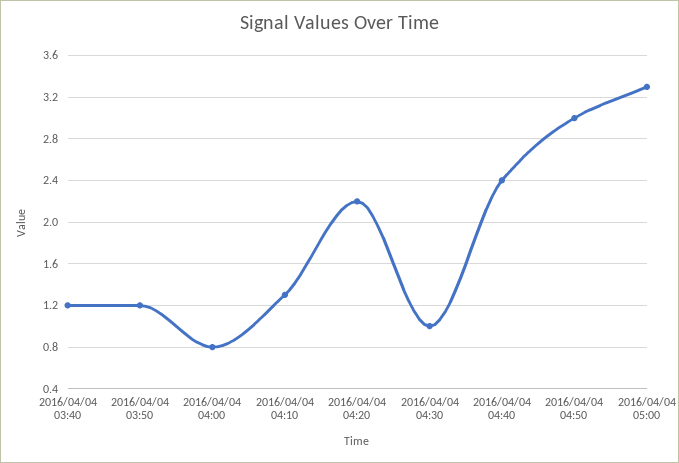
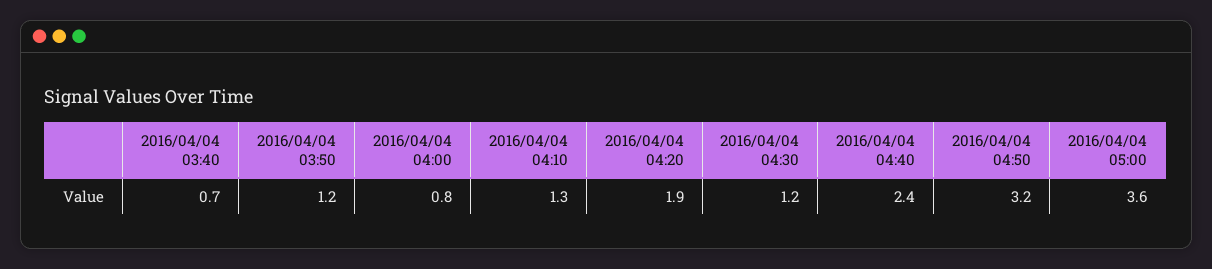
2016/04/04 03:40: 1.2 -> 0.7
2016/04/04 04:20: 2.2 -> 1.9
2016/04/04 04:30: 1 -> 1.2
2016/04/04 04:50: 3 -> 3.2
2016/04/04 05:00: 3.3 -> 3.6

